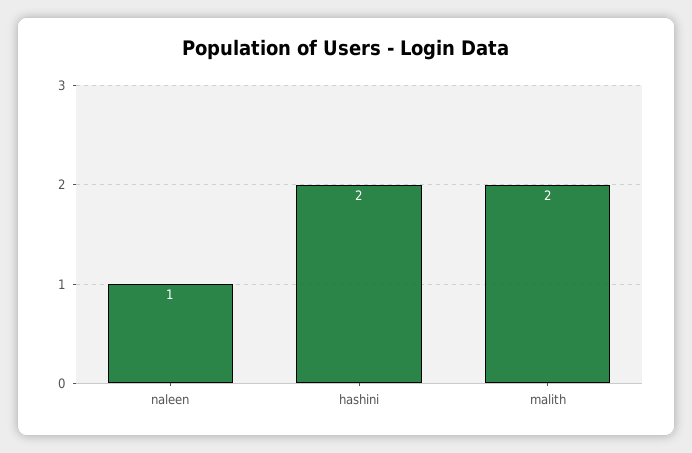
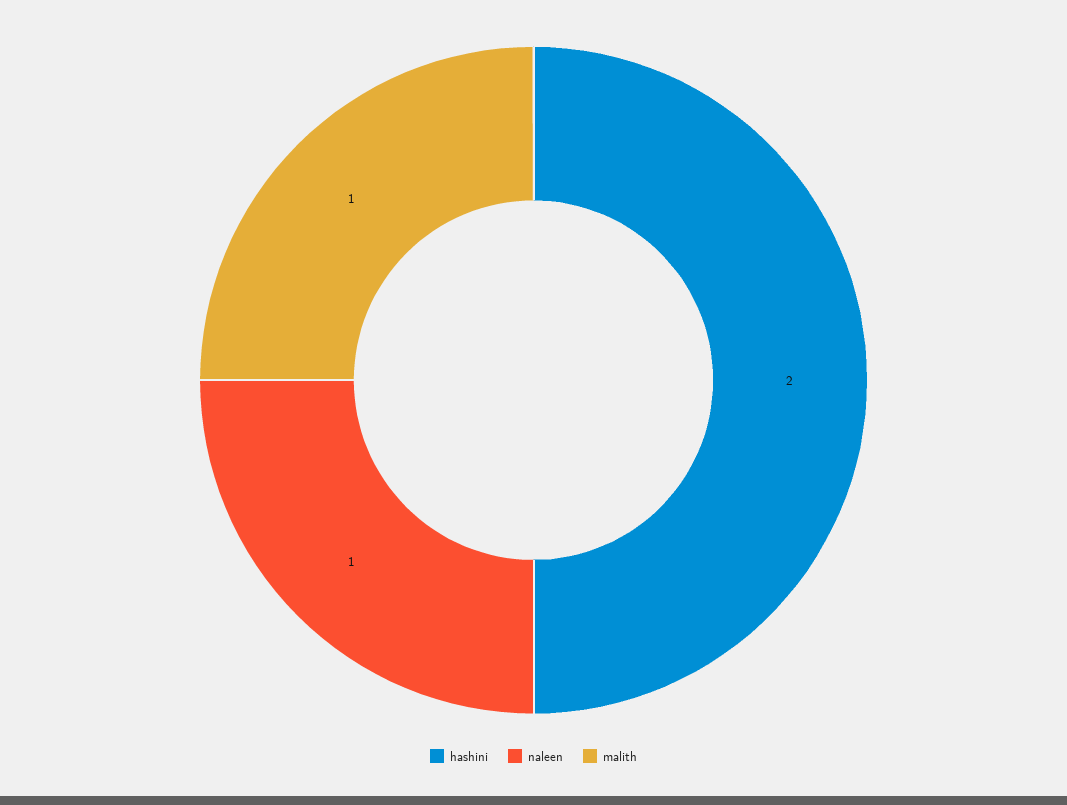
malith: 2 -> 1

